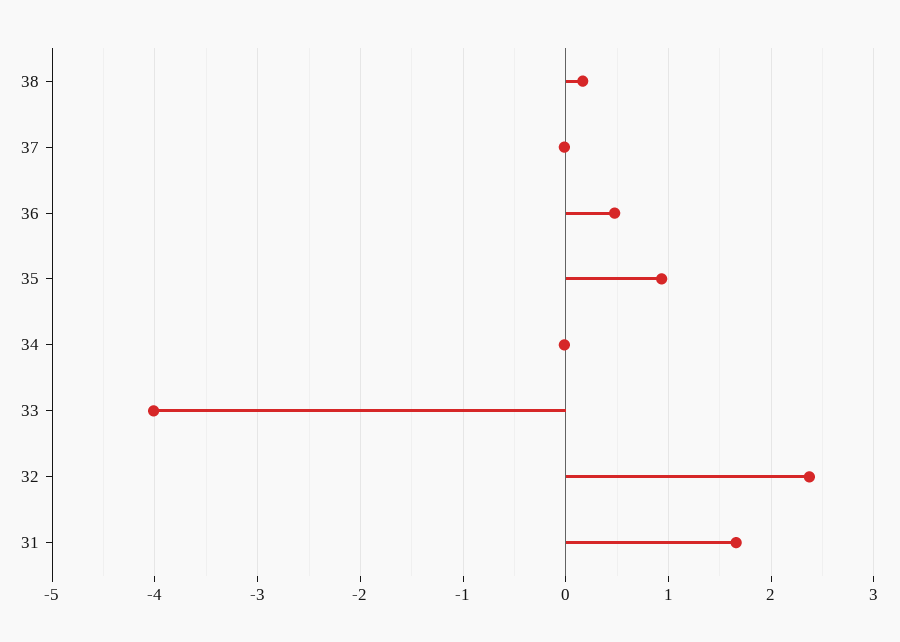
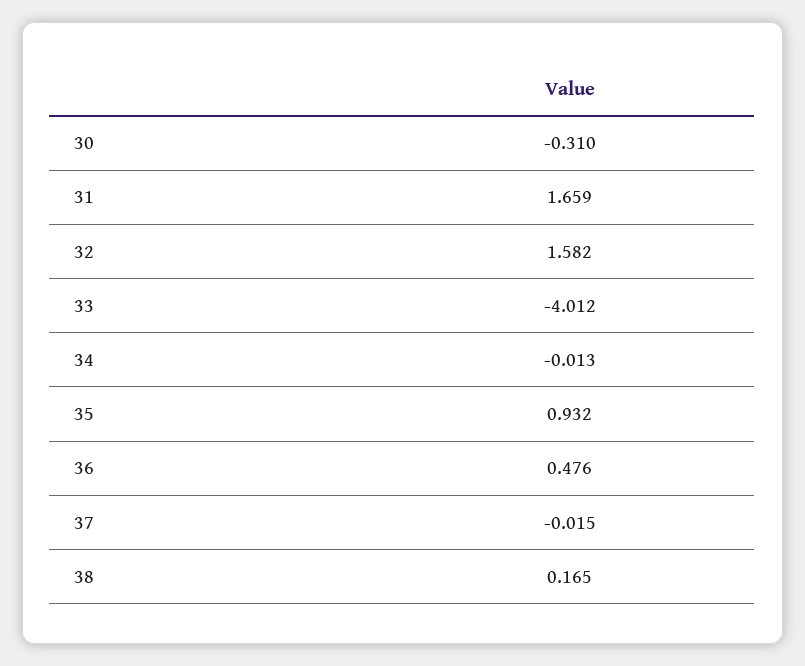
32: 2.4 -> 1.582
30: none -> -0.31

